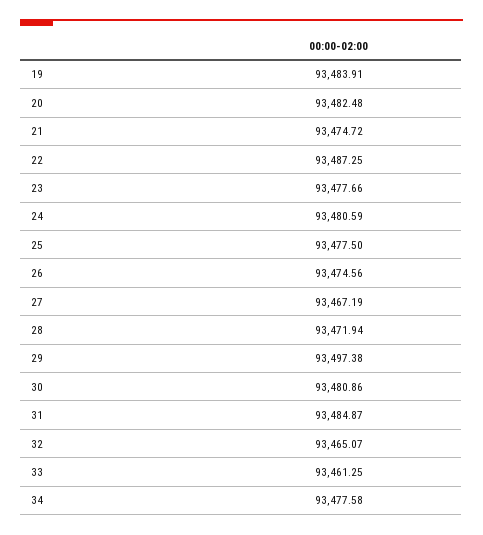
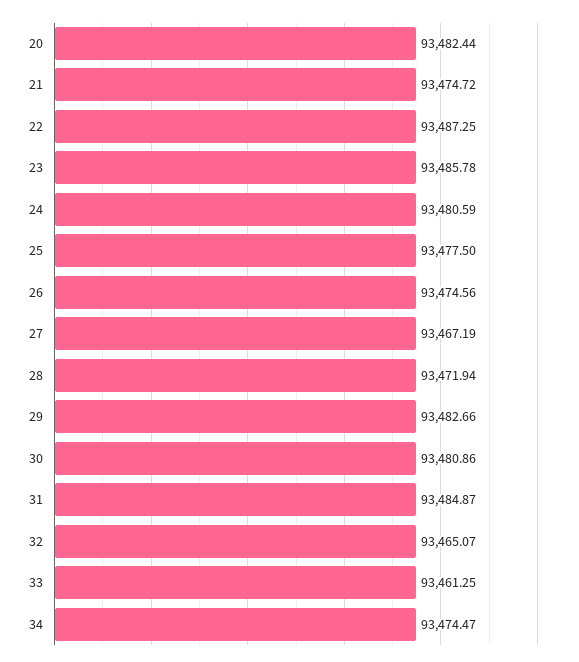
19: 93483.91 -> none
20: 93482.48 -> 93482.44
23: 93477.66 -> 93485.78
29: 93497.38 -> 93482.66
34: 93477.58 -> 93474.47

